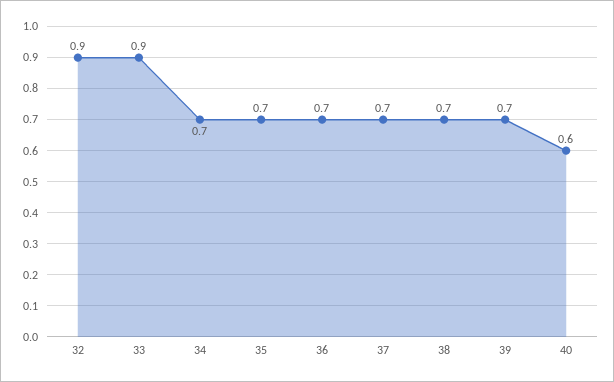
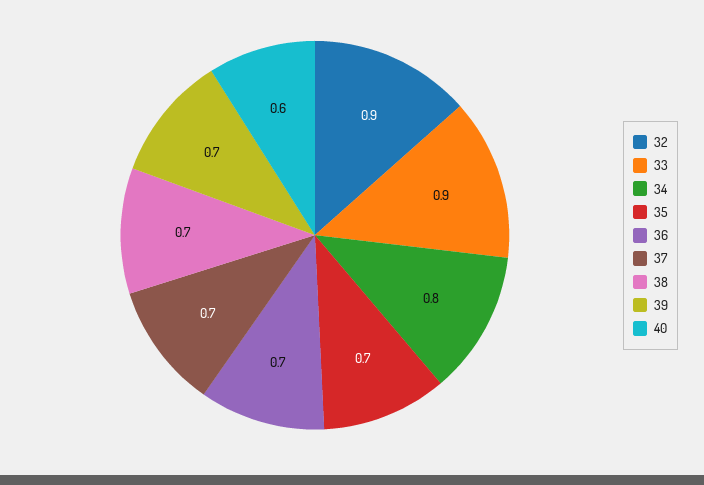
34: 0.7 -> 0.8

